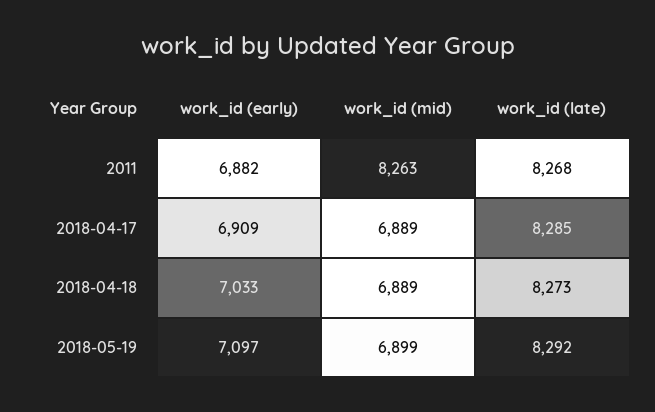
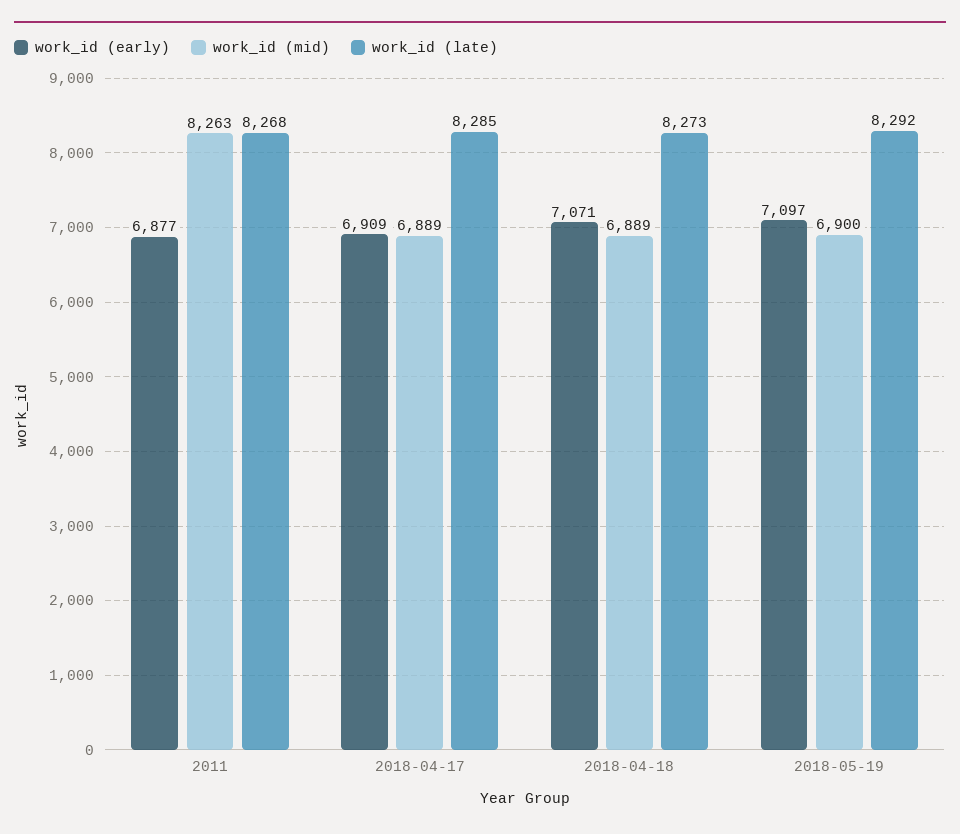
work_id (early), 2011: 6882 -> 6877
work_id (early), 2018-04-18: 7033 -> 7071
work_id (mid), 2018-05-19: 6899 -> 6900

